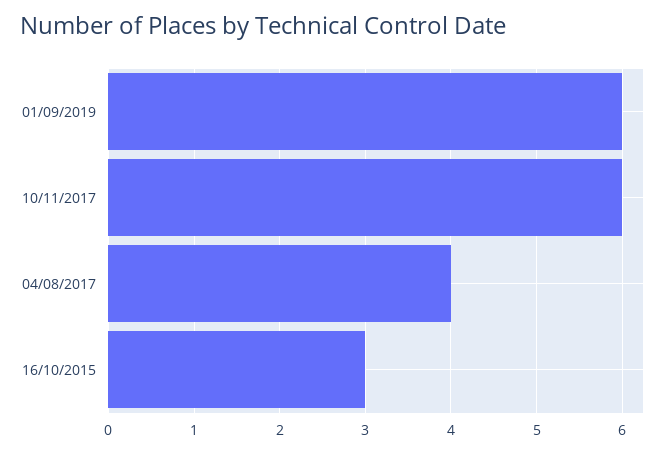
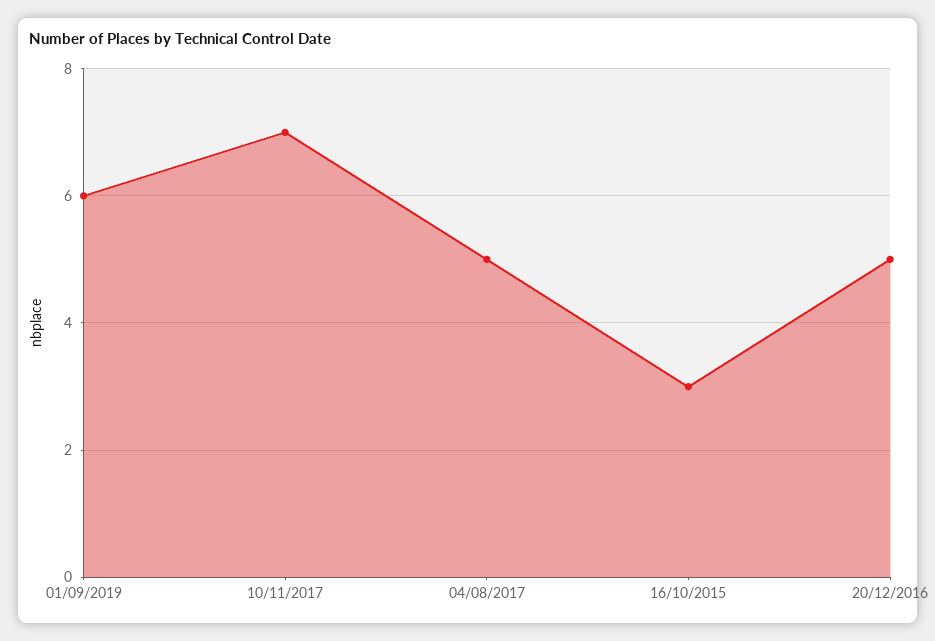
10/11/2017: 6 -> 7
04/08/2017: 4 -> 5
20/12/2016: none -> 5

